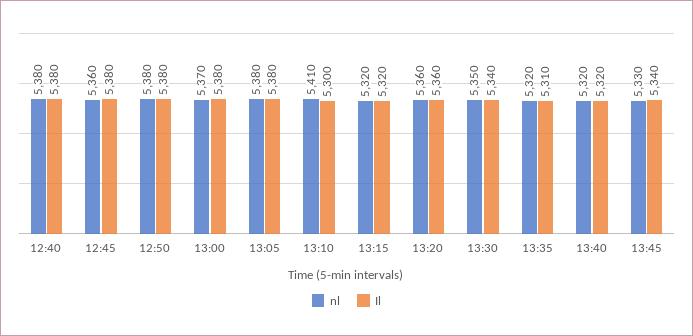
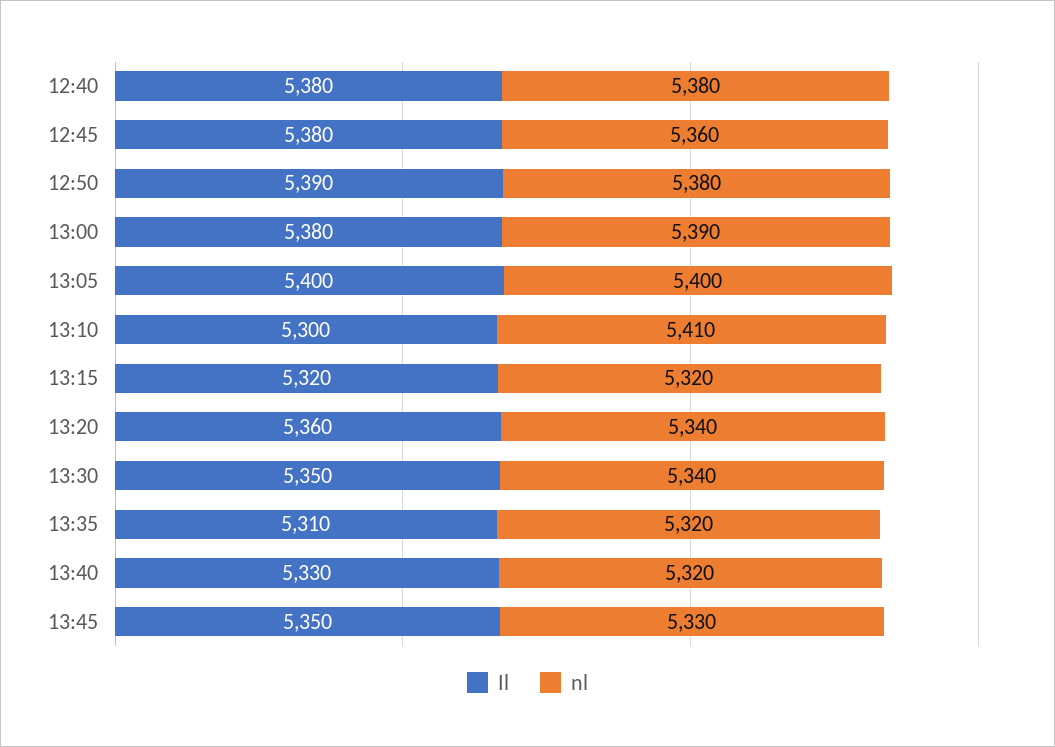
Il, 12:50: 5380 -> 5390
nl, 13:00: 5370 -> 5390
nl, 13:05: 5380 -> 5400
Il, 13:05: 5380 -> 5400
nl, 13:20: 5360 -> 5340
nl, 13:30: 5350 -> 5340
Il, 13:30: 5340 -> 5350
Il, 13:40: 5320 -> 5330
Il, 13:45: 5340 -> 5350

